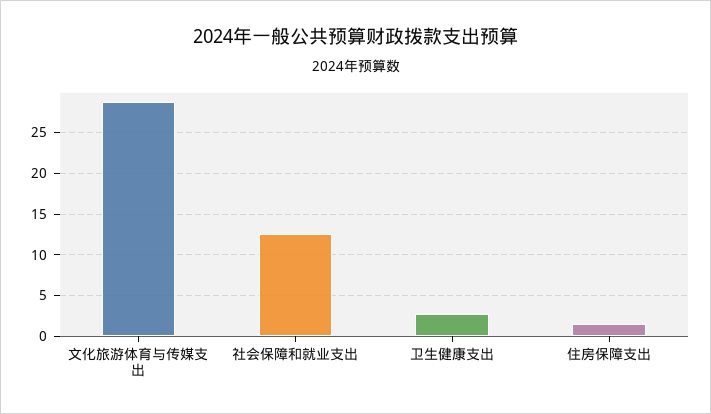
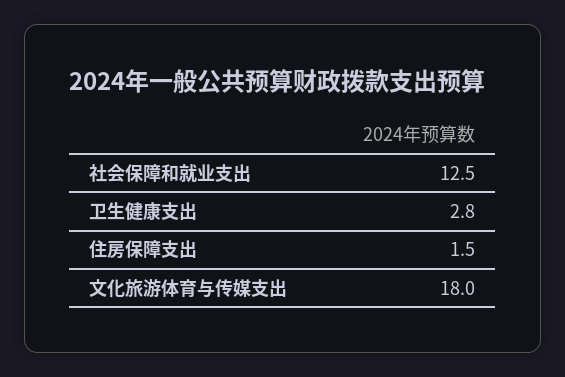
文化旅游体育与传媒支出: 29 -> 18

